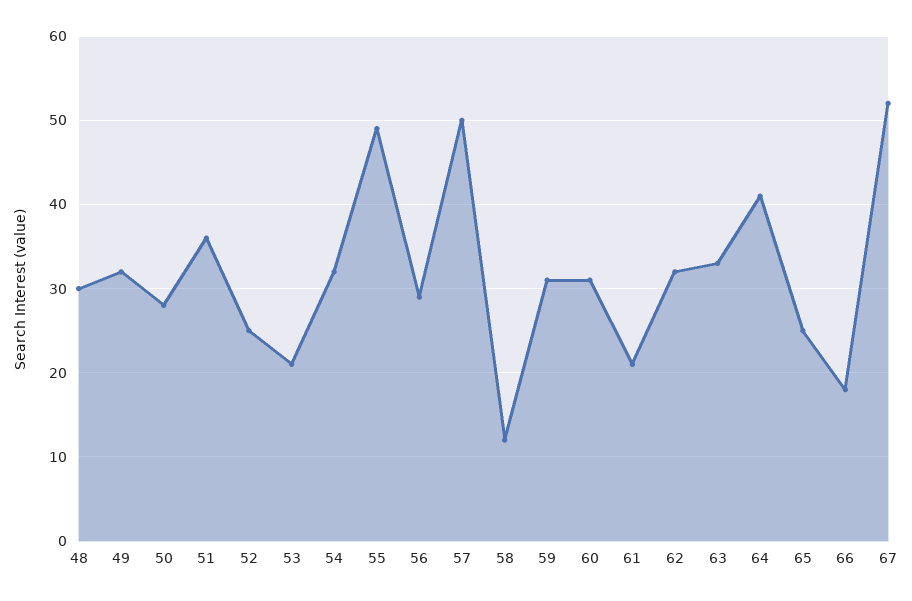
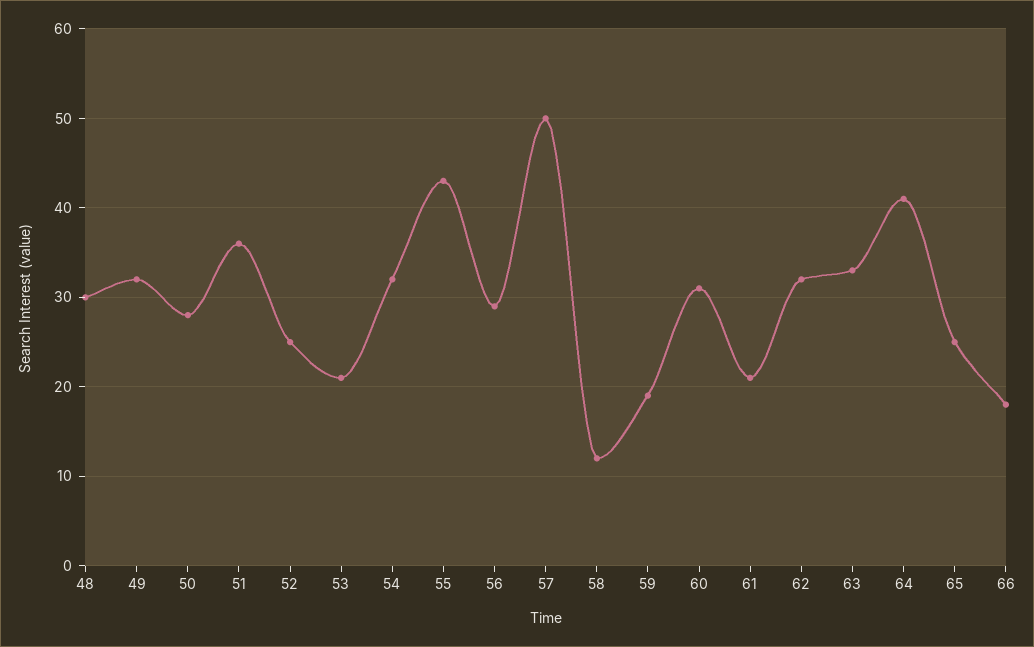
55: 49 -> 43
59: 31 -> 19
67: 52 -> none

